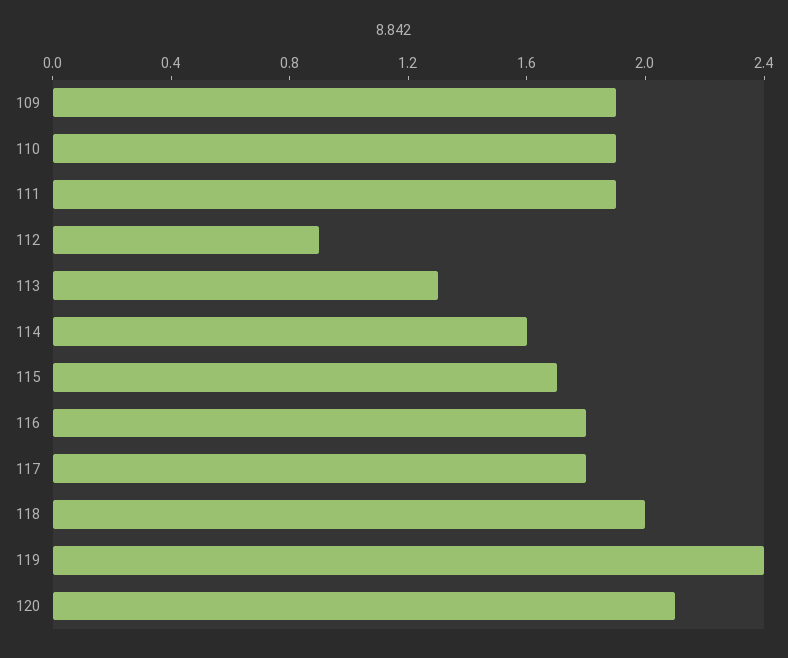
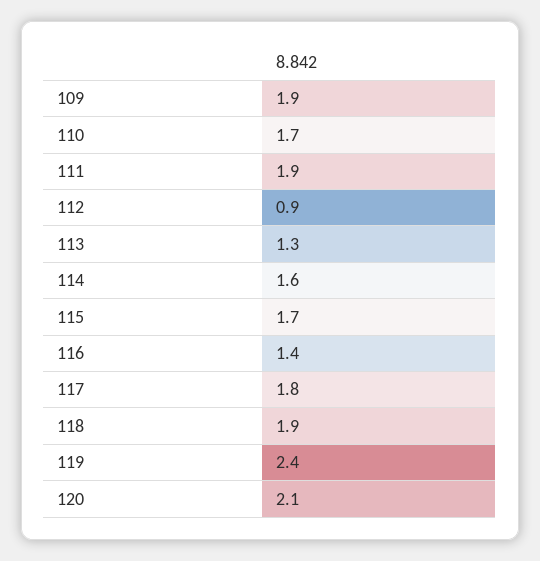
110: 1.9 -> 1.7
116: 1.8 -> 1.4
118: 2 -> 1.9

